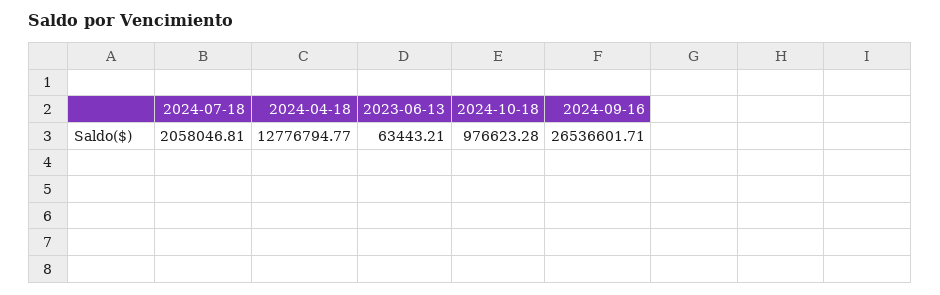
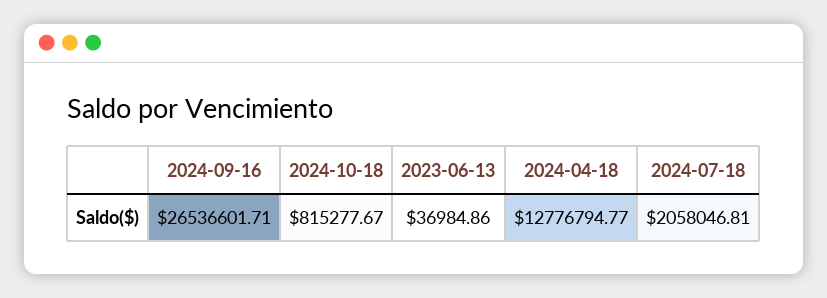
2023-06-13: 63443.21 -> 36984.86
2024-10-18: 976623.28 -> 815277.67

